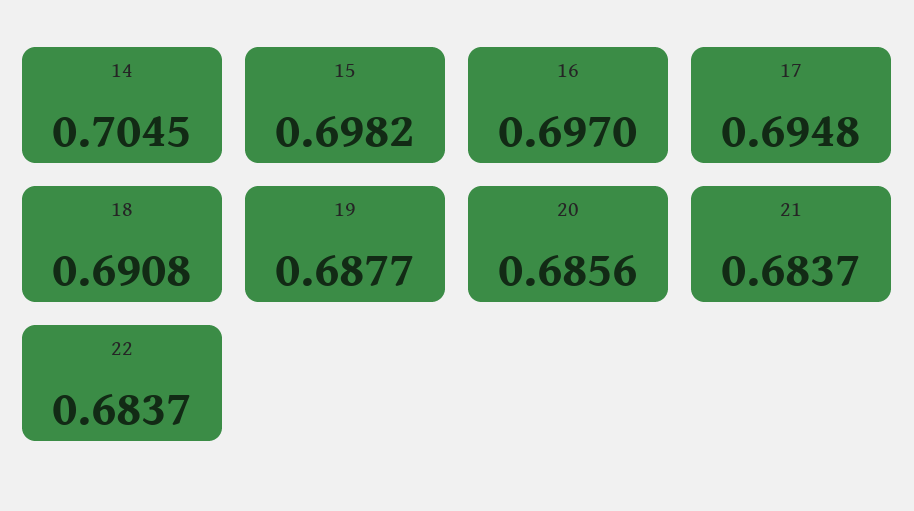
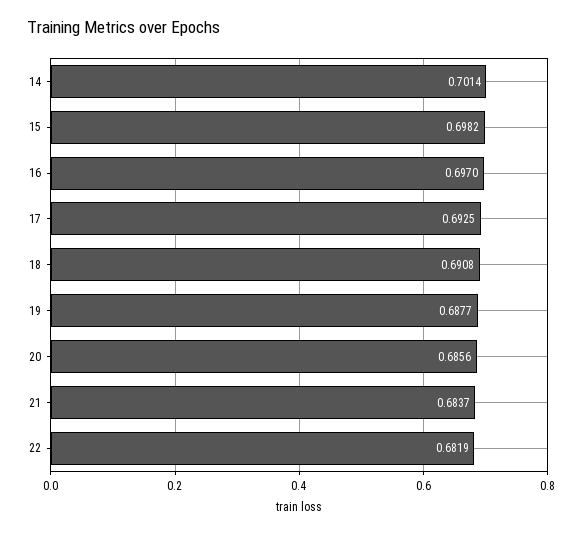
14: 0.7045 -> 0.7014
17: 0.6948 -> 0.6925
22: 0.6837 -> 0.6819

